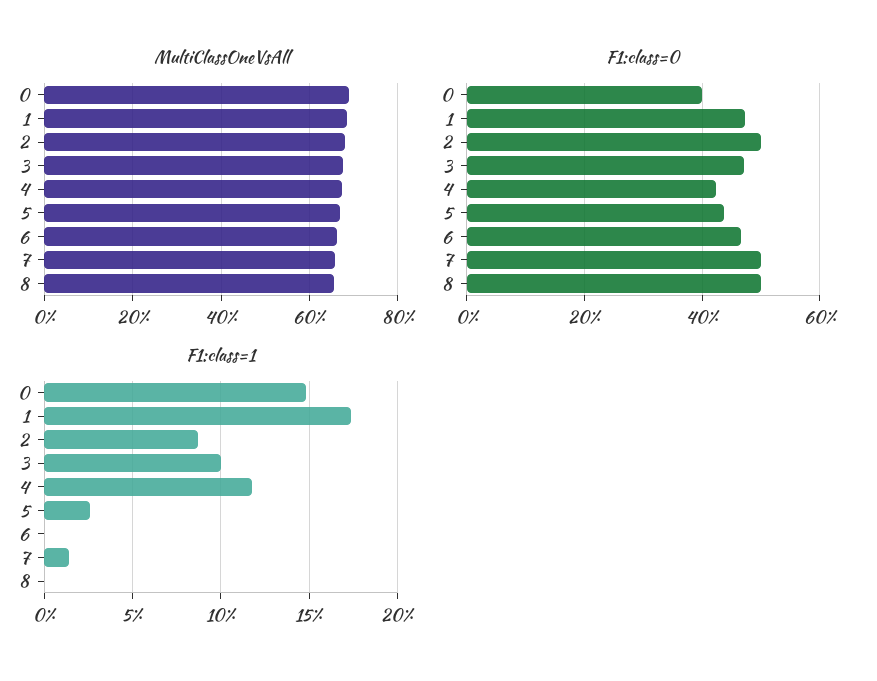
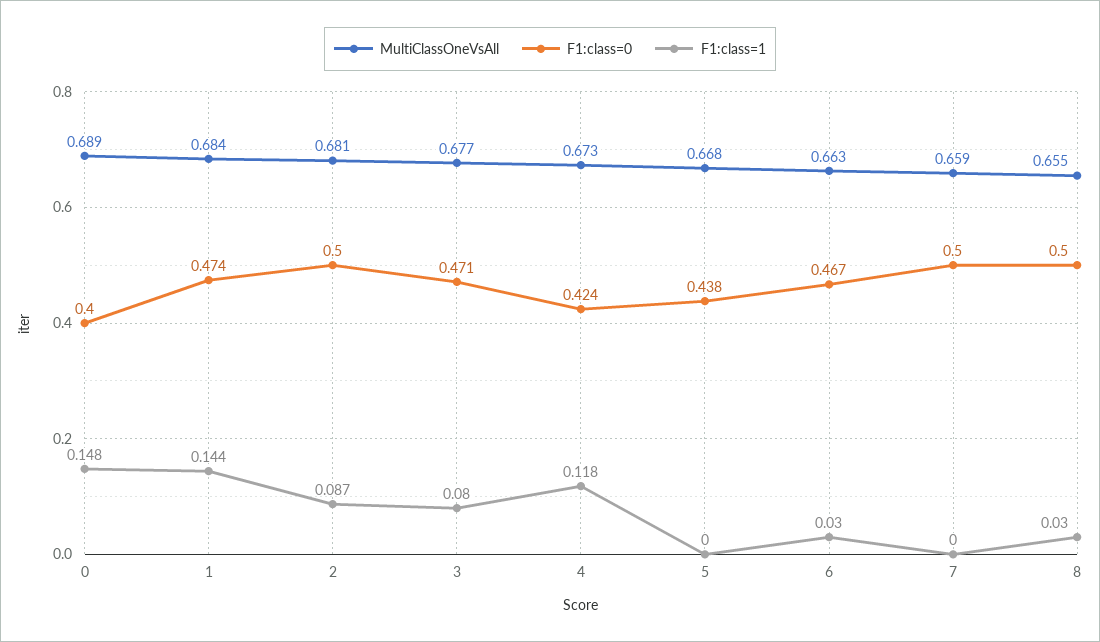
F1:class=1, 1: 0.175 -> 0.144
F1:class=1, 3: 0.1 -> 0.08
F1:class=1, 5: 0.025 -> 0
F1:class=1, 6: 0 -> 0.03
F1:class=1, 7: 0.015 -> 0
F1:class=1, 8: 0 -> 0.03

